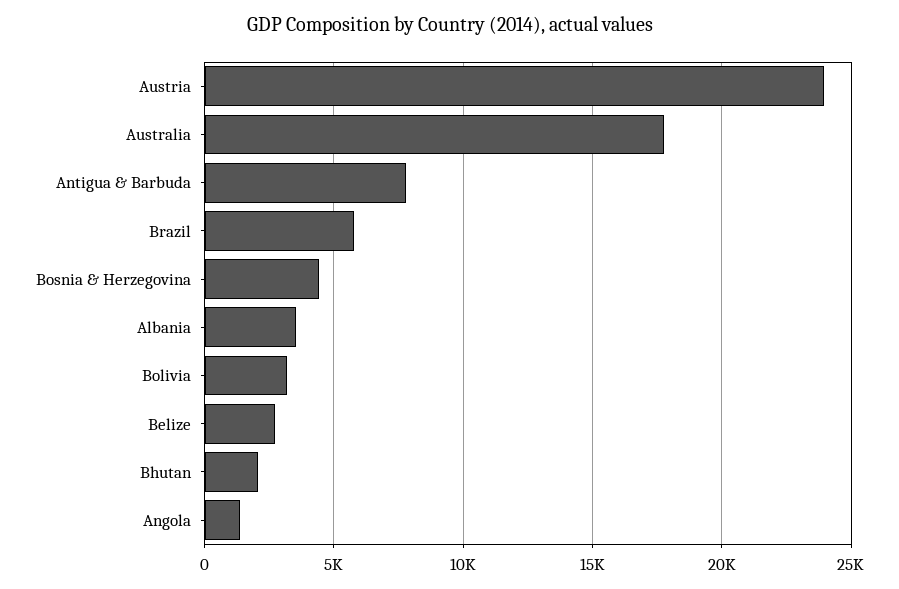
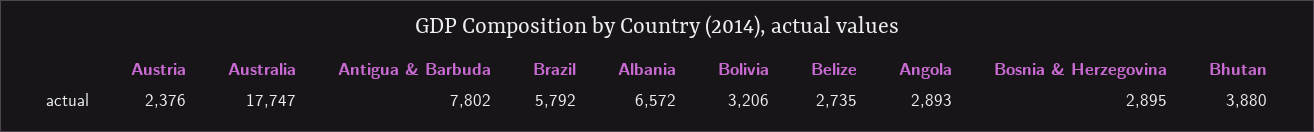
Austria: 24000 -> 2376
Bosnia & Herzegovina: 4500 -> 2895
Albania: 3500 -> 6572
Bhutan: 2000 -> 3880
Angola: 1500 -> 2893

